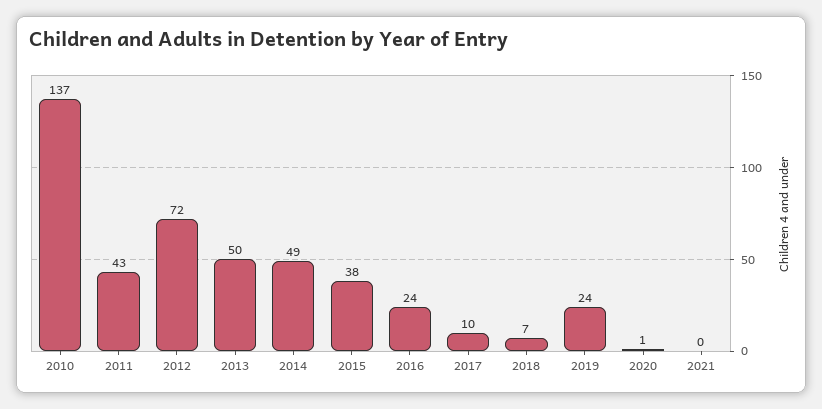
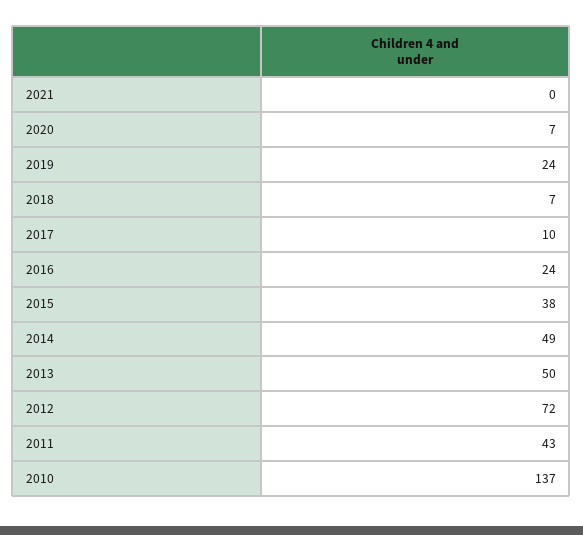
2020: 1 -> 7

